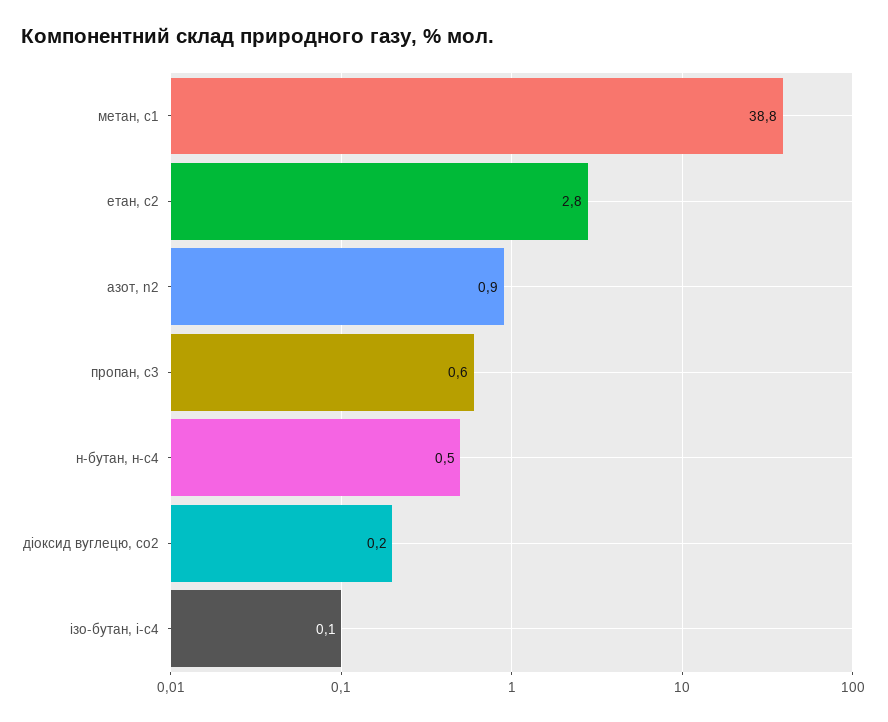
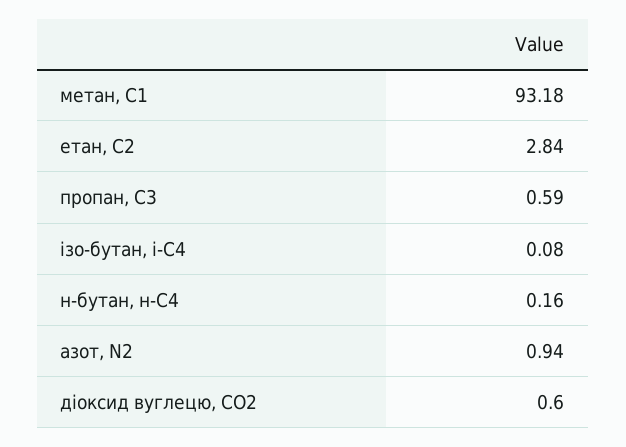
метан, с1: 38.8 -> 93.18
н-бутан, н-с4: 0.5 -> 0.16
діоксид вуглецю, cо2: 0.2 -> 0.6

